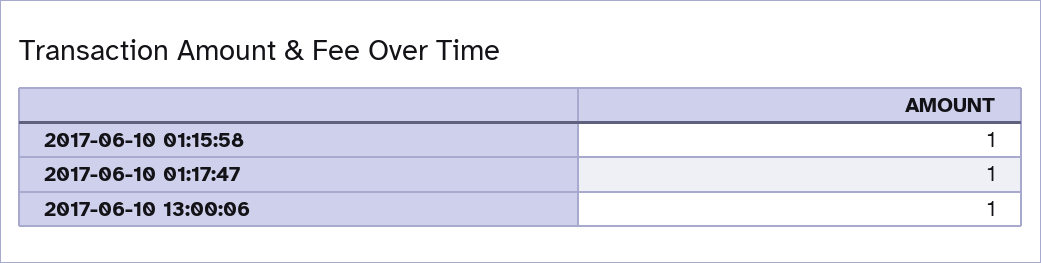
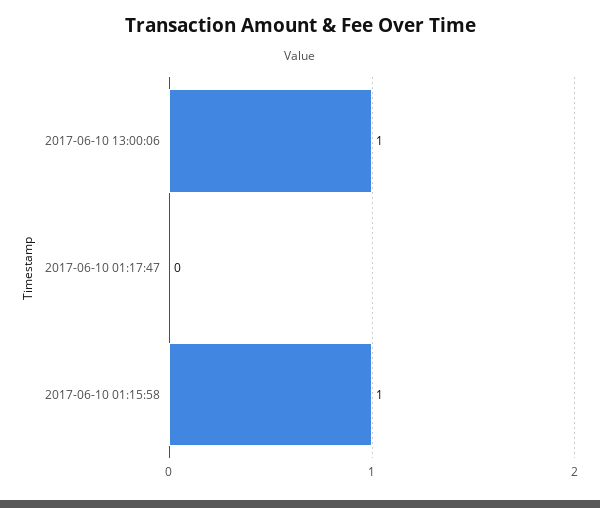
2017-06-10 01:17:47: 1 -> 0

